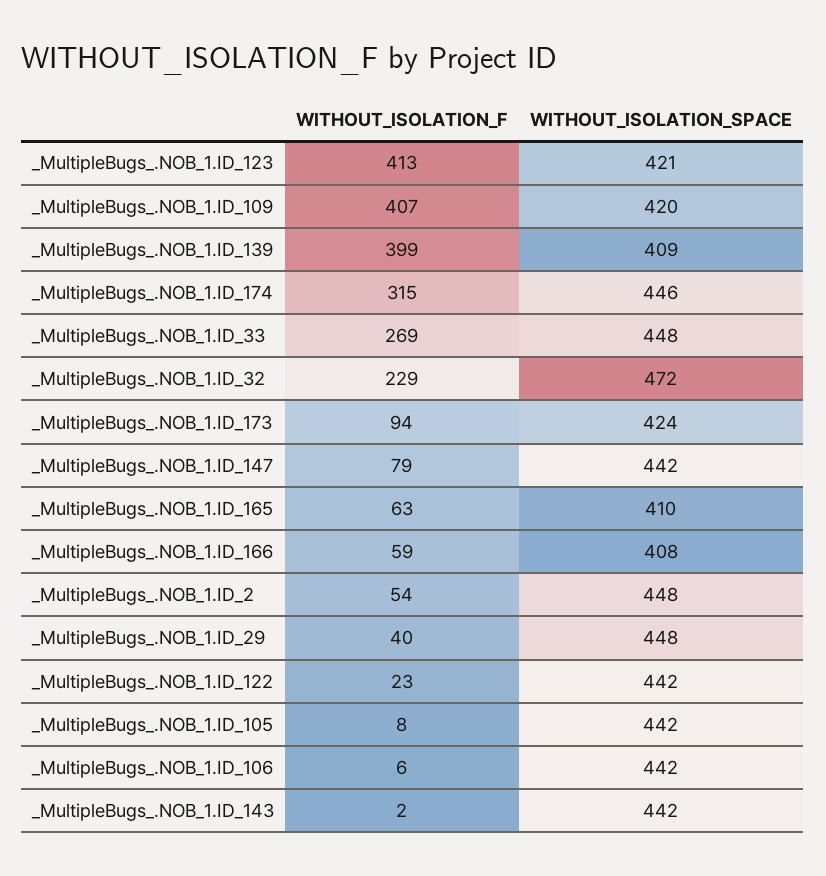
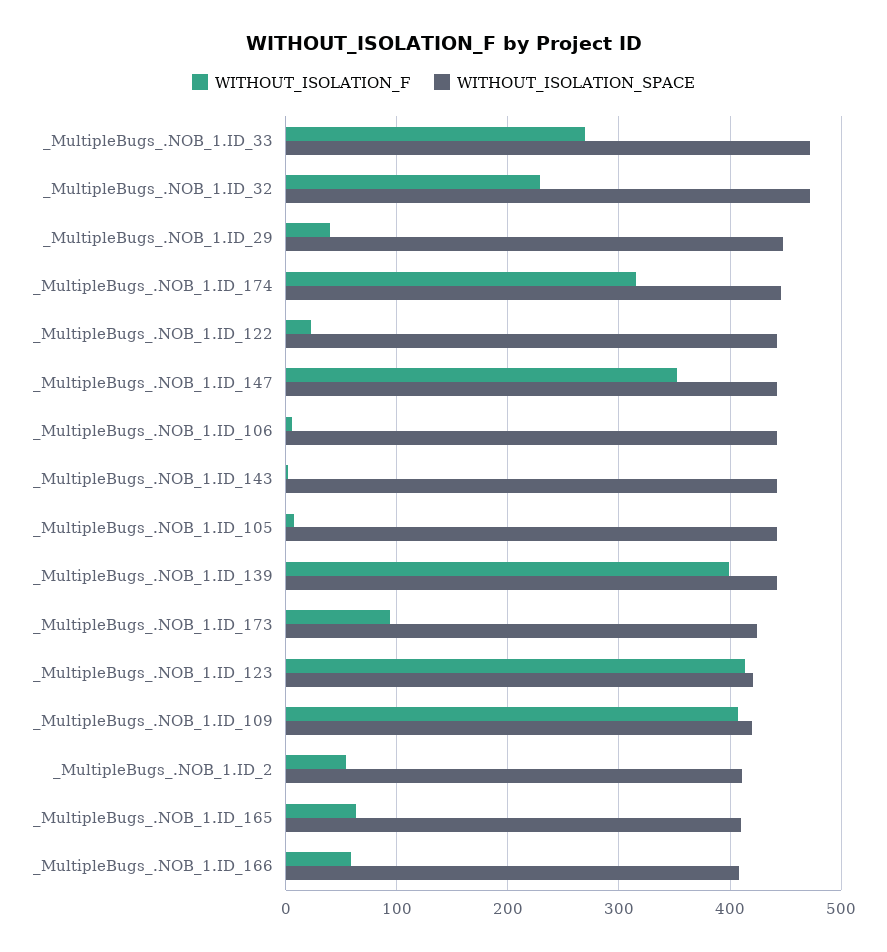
WITHOUT_ISOLATION_SPACE, _MultipleBugs_.NOB_1.ID_139: 409 -> 440
WITHOUT_ISOLATION_SPACE, _MultipleBugs_.NOB_1.ID_33: 448 -> 470
WITHOUT_ISOLATION_F, _MultipleBugs_.NOB_1.ID_147: 79 -> 350
WITHOUT_ISOLATION_SPACE, _MultipleBugs_.NOB_1.ID_2: 448 -> 410

